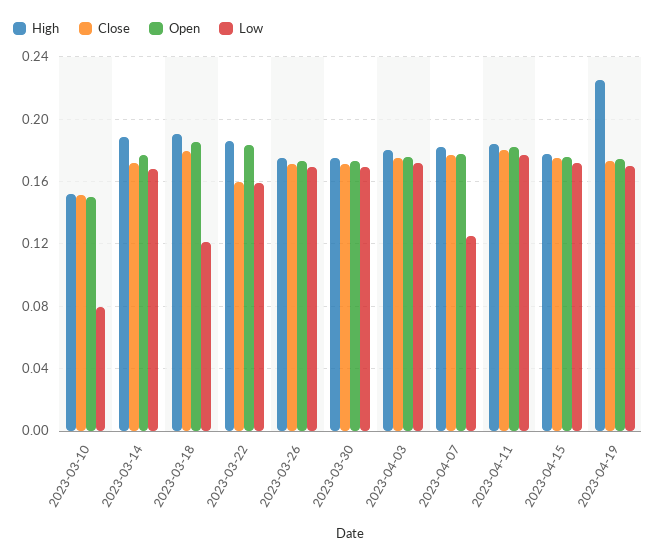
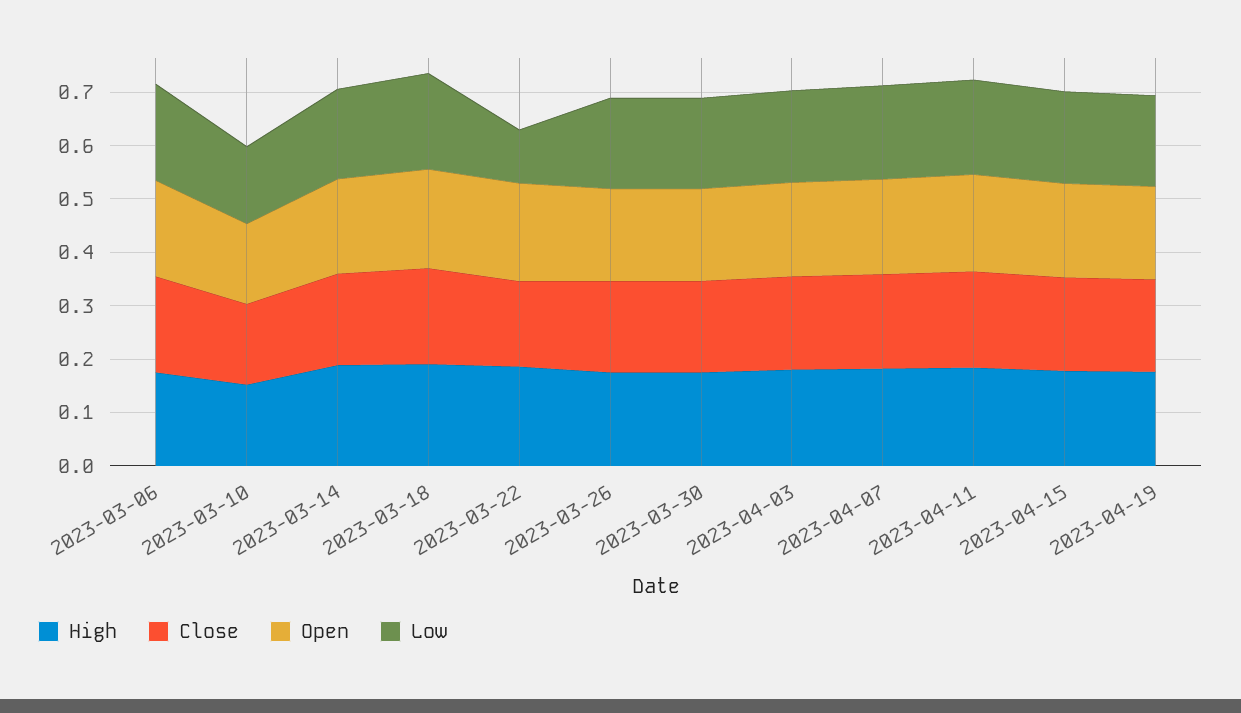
Low, 2023-03-10: 0.08 -> 0.14
Low, 2023-03-18: 0.12 -> 0.18
Low, 2023-03-22: 0.16 -> 0.1
Low, 2023-04-07: 0.125 -> 0.18
High, 2023-04-19: 0.225 -> 0.18
High, 2023-03-06: none -> 0.18
Close, 2023-03-06: none -> 0.18
Open, 2023-03-06: none -> 0.18
Low, 2023-03-06: none -> 0.18

